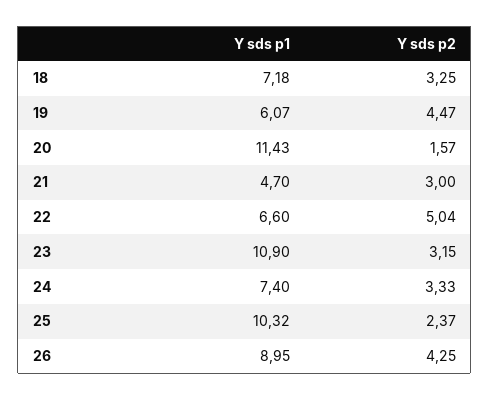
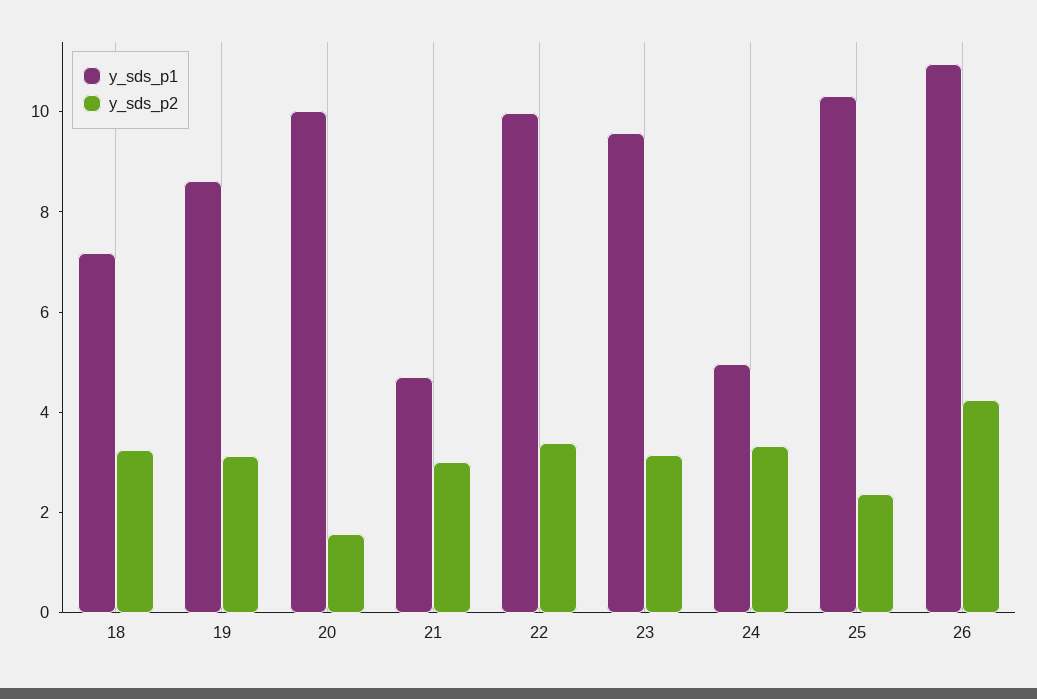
Y sds p1, 19: 6.07 -> 8.5
Y sds p2, 19: 4.47 -> 3
Y sds p1, 20: 11.43 -> 10
Y sds p1, 22: 6.6 -> 10
Y sds p2, 22: 5.04 -> 3.5
Y sds p1, 23: 10.9 -> 9.5
Y sds p1, 24: 7.4 -> 5
Y sds p1, 26: 8.95 -> 11

